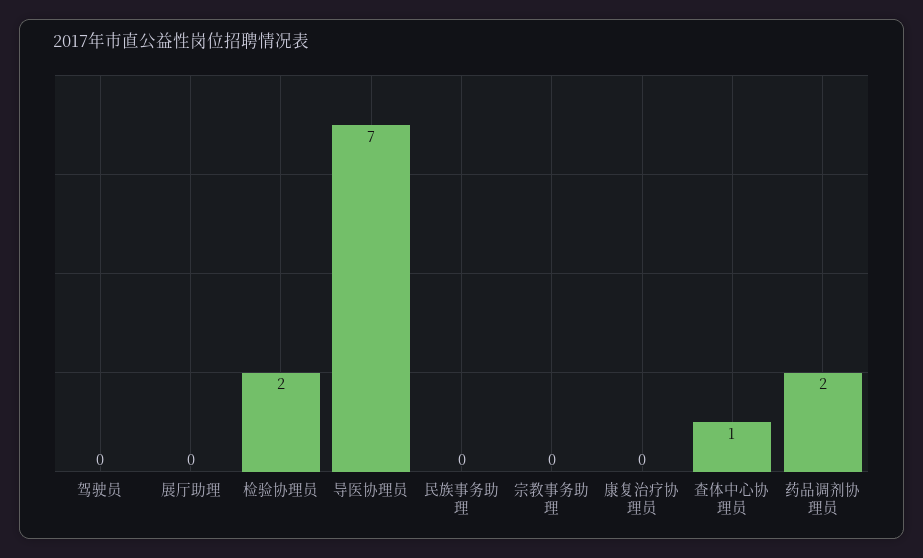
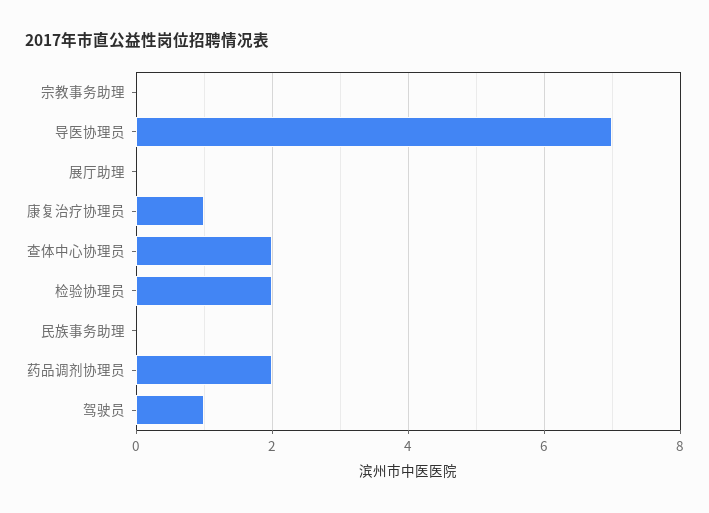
驾驶员: 0 -> 1
康复治疗协理员: 0 -> 1
查体中心协理员: 1 -> 2

